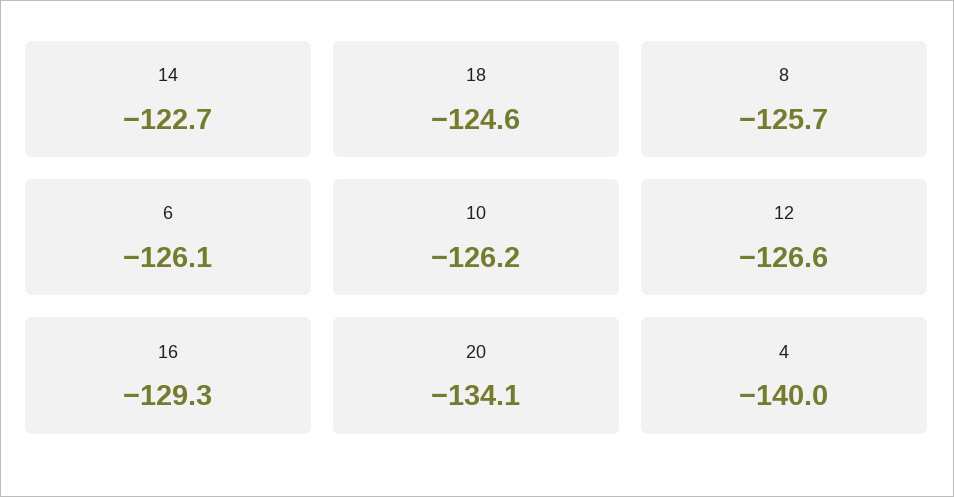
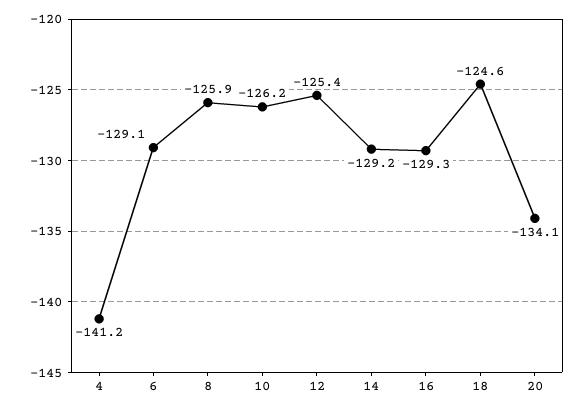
14: -122.7 -> -129.2
8: -125.7 -> -125.9
6: -126.1 -> -129.1
12: -126.6 -> -125.4
4: -140 -> -141.2

